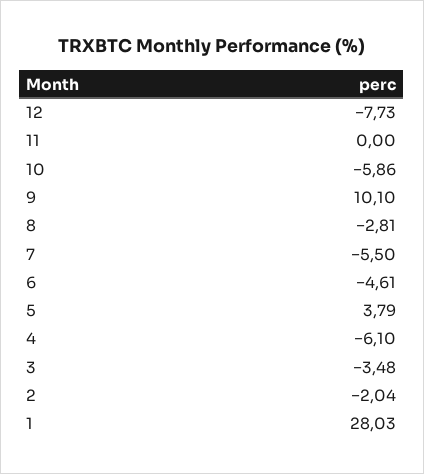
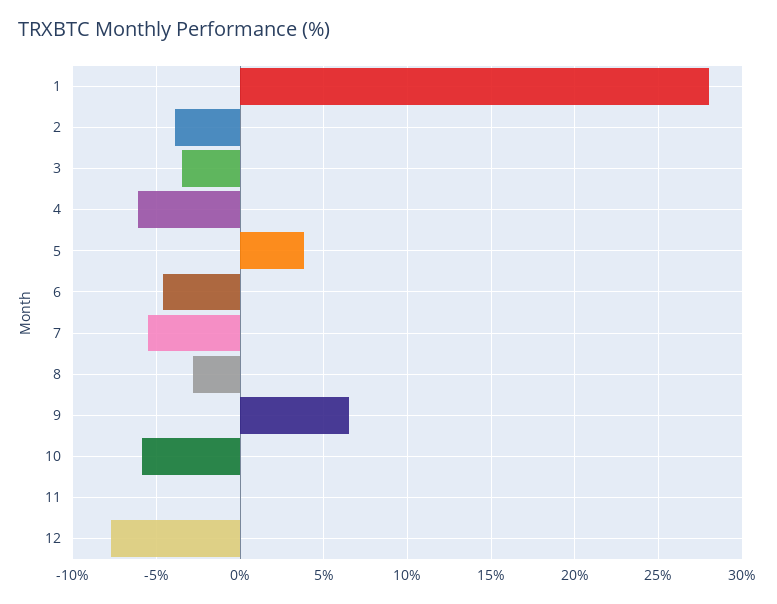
9: 10.1 -> 6.5
2: -2.04 -> -4

